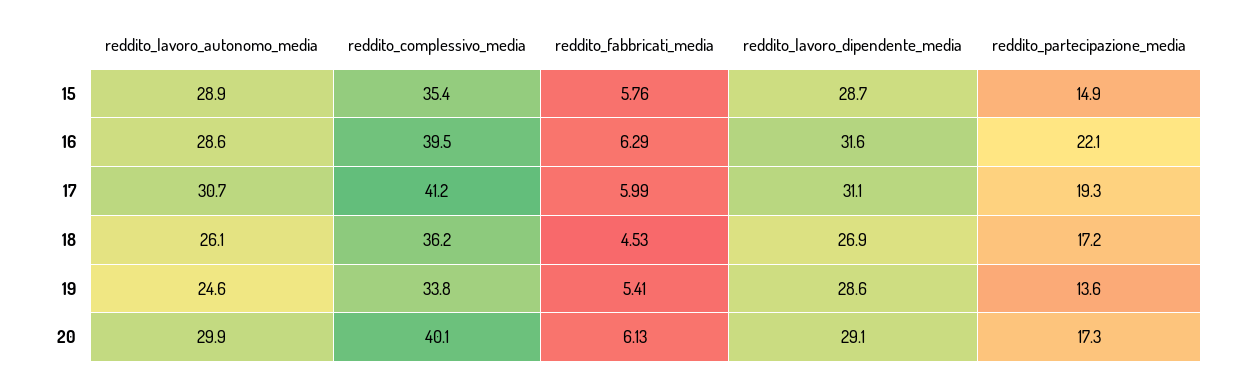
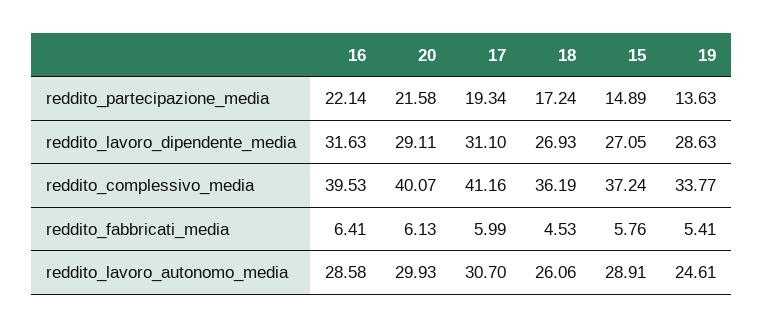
reddito_complessivo_media, 15: 35.4 -> 37.24
reddito_lavoro_dipendente_media, 15: 28.7 -> 27.05
reddito_fabbricati_media, 16: 6.29 -> 6.41
reddito_partecipazione_media, 20: 17.3 -> 21.58

